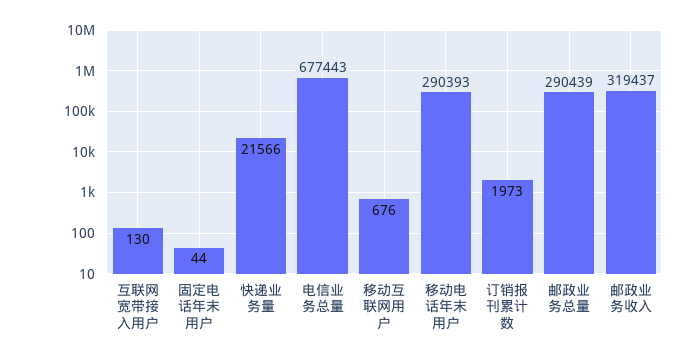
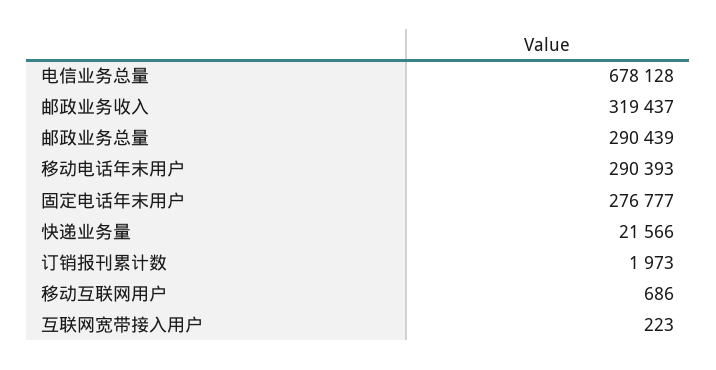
互联网宽带接入用户: 130 -> 223
固定电话年末用户: 44 -> 276777
电信业务总量: 677443 -> 678128
移动互联网用户: 676 -> 686

